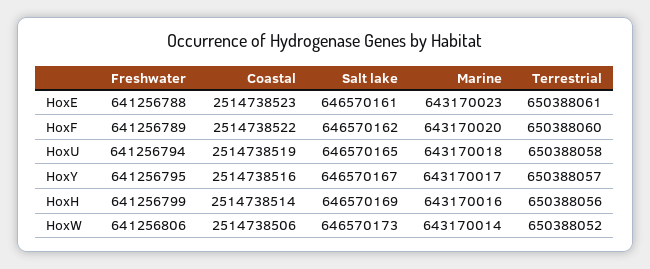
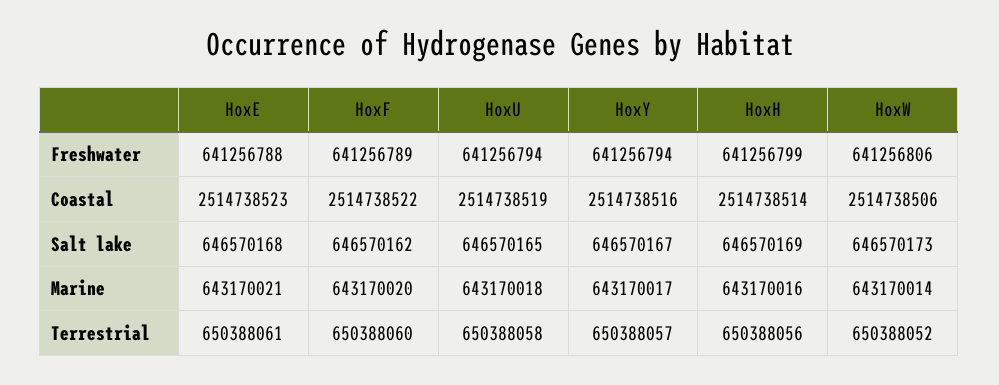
Salt lake, HoxE: 646570161 -> 646570168
Marine, HoxE: 643170023 -> 643170021
Freshwater, HoxY: 641256795 -> 641256794

